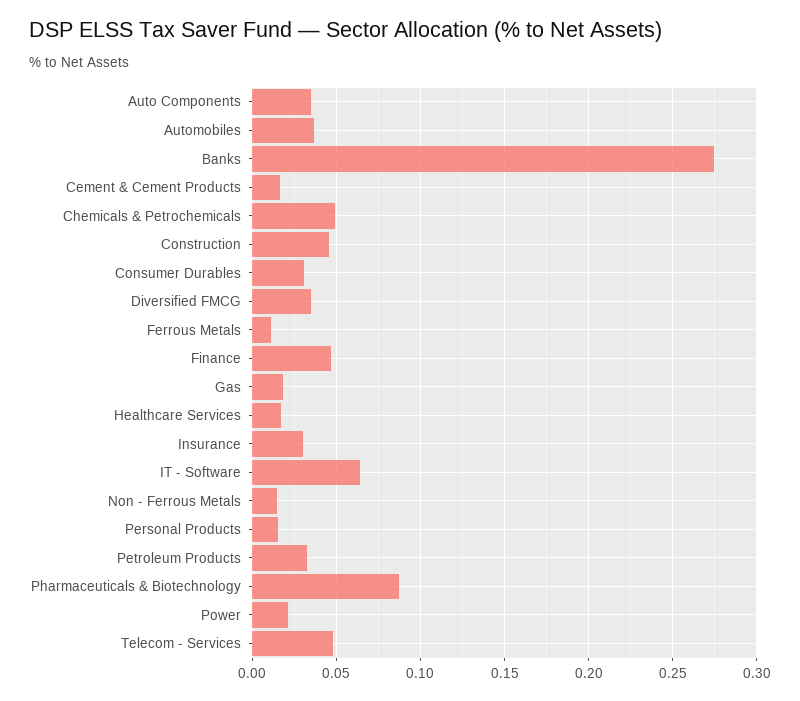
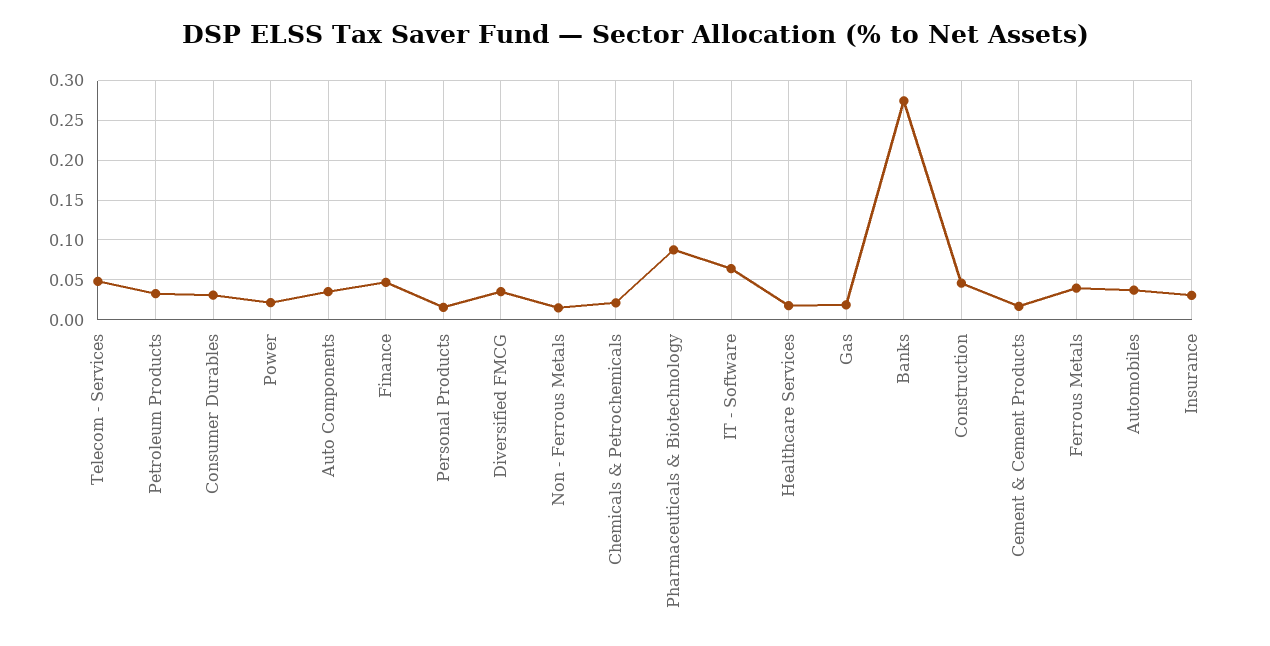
Chemicals & Petrochemicals: 0.05 -> 0.02
Ferrous Metals: 0.01 -> 0.04

